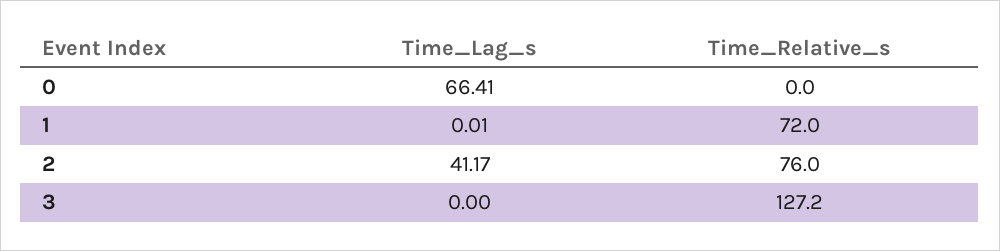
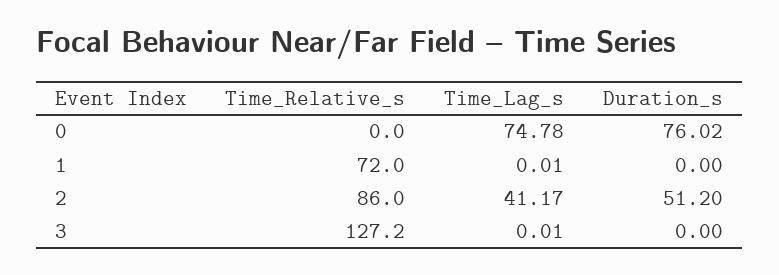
Time_Lag_s, 0: 66.41 -> 74.78
Time_Relative_s, 2: 76 -> 86
Time_Lag_s, 3: 0 -> 0.01
Duration_s, 0: none -> 76.02
Duration_s, 1: none -> 0
Duration_s, 2: none -> 51.2
Duration_s, 3: none -> 0

